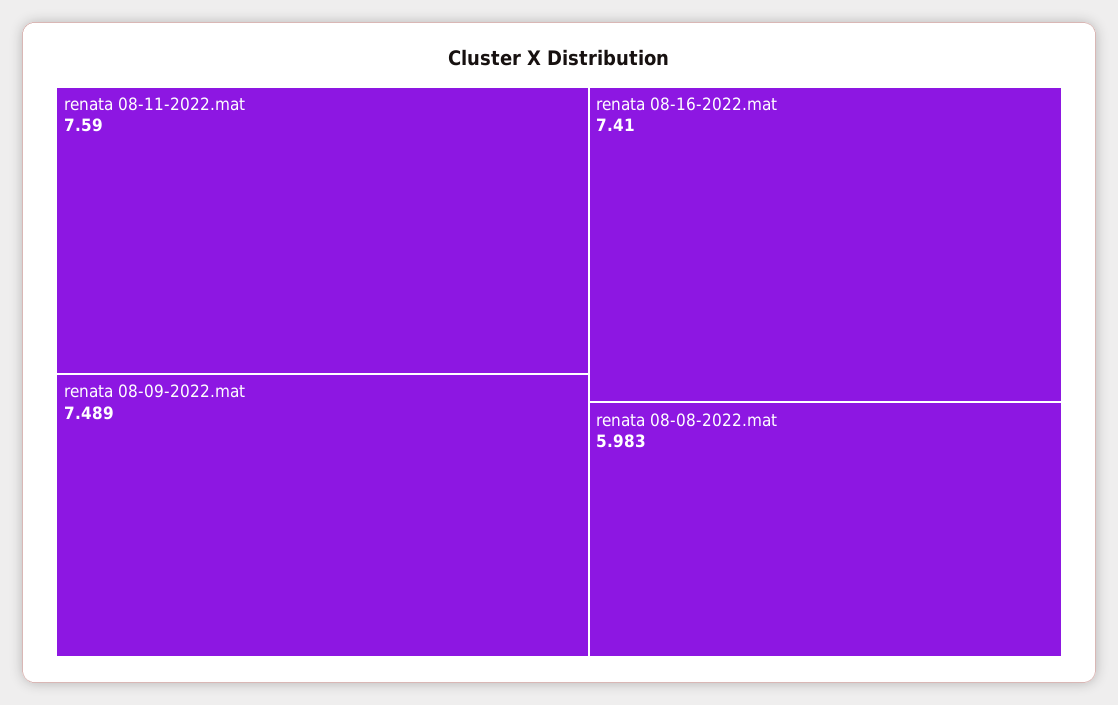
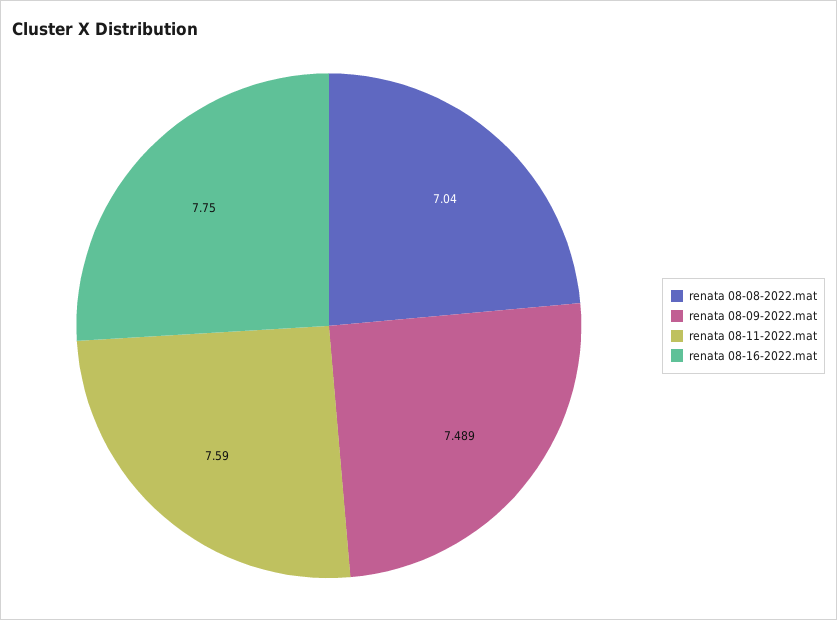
renata 08-16-2022.mat: 7.41 -> 7.75
renata 08-08-2022.mat: 5.983 -> 7.04

